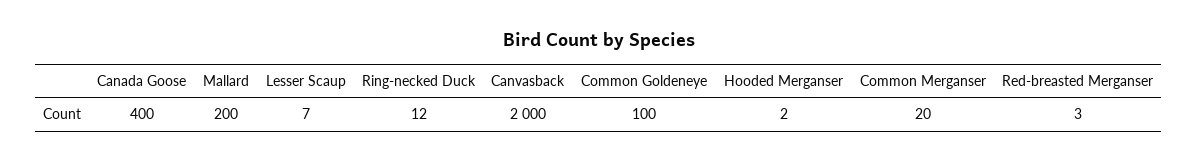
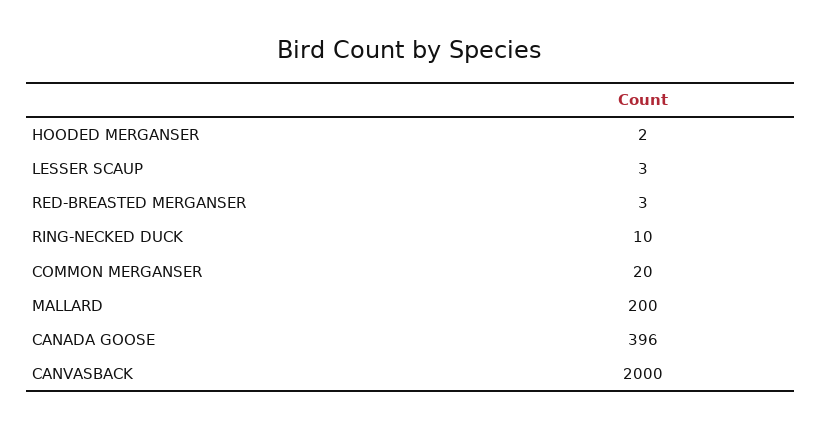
Canada Goose: 400 -> 396
Lesser Scaup: 7 -> 3
Ring-necked Duck: 12 -> 10
Common Goldeneye: 100 -> none

